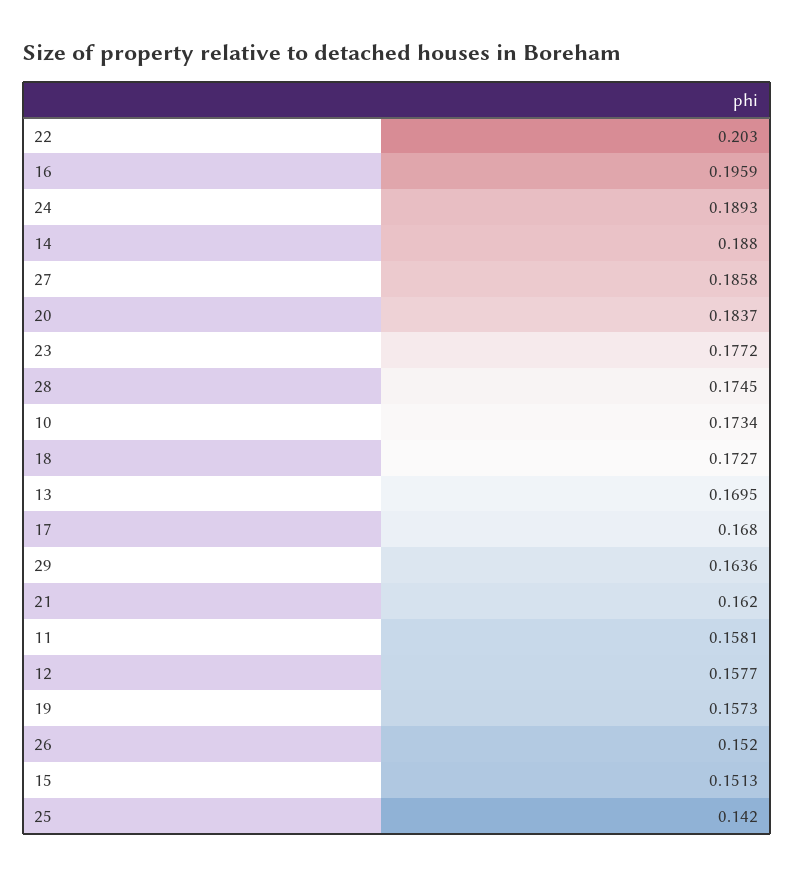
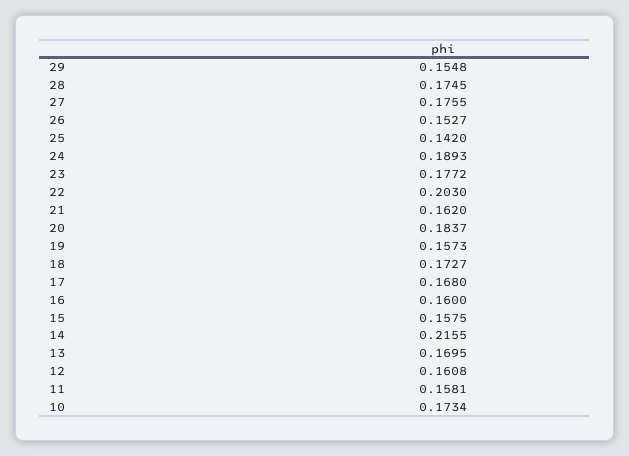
16: 0.1959 -> 0.16
14: 0.188 -> 0.2155
27: 0.1858 -> 0.1755
29: 0.1636 -> 0.1548
12: 0.1577 -> 0.1608
26: 0.152 -> 0.1527
15: 0.1513 -> 0.1575

